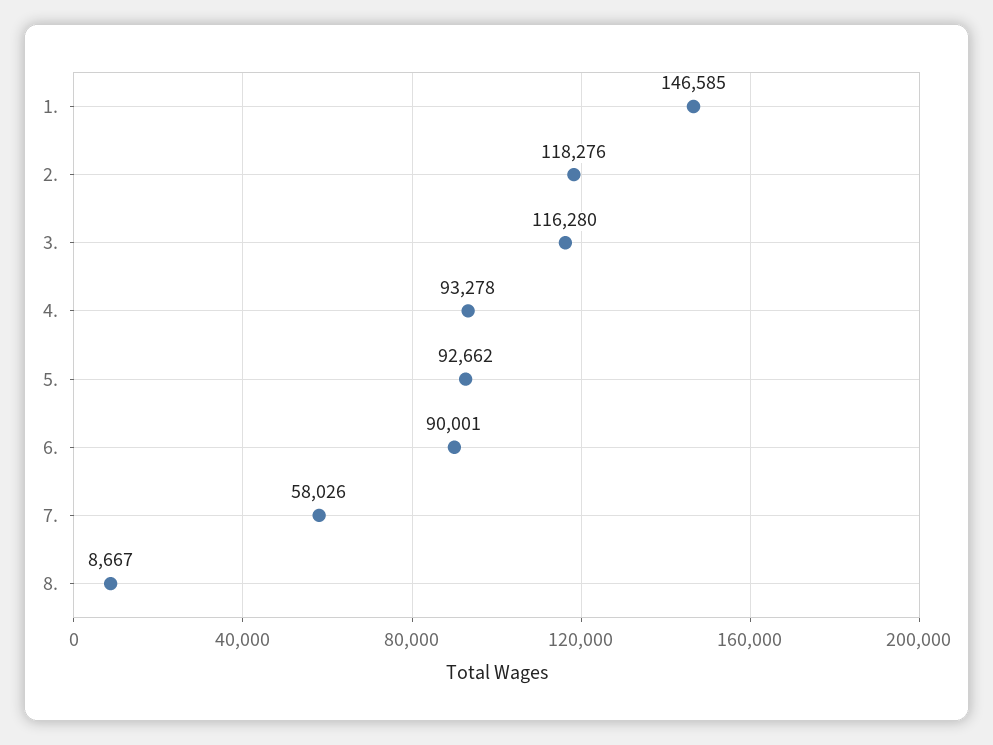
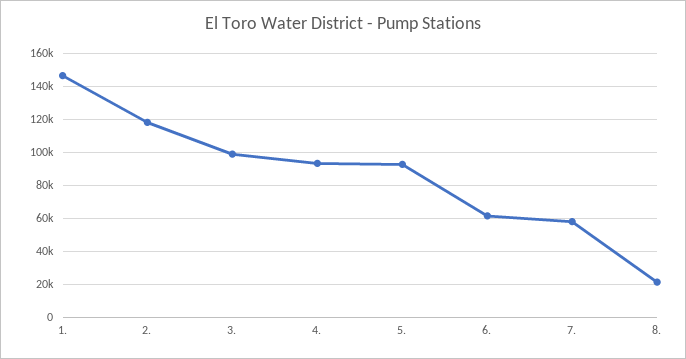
3.: 116280 -> 100000
6.: 90001 -> 60000
8.: 8667 -> 20000

